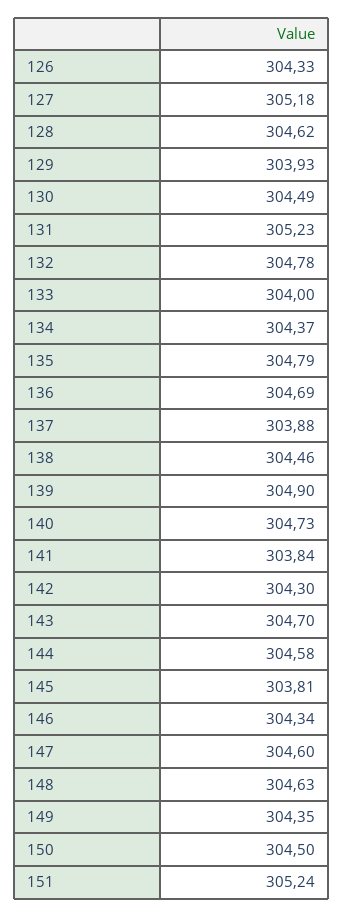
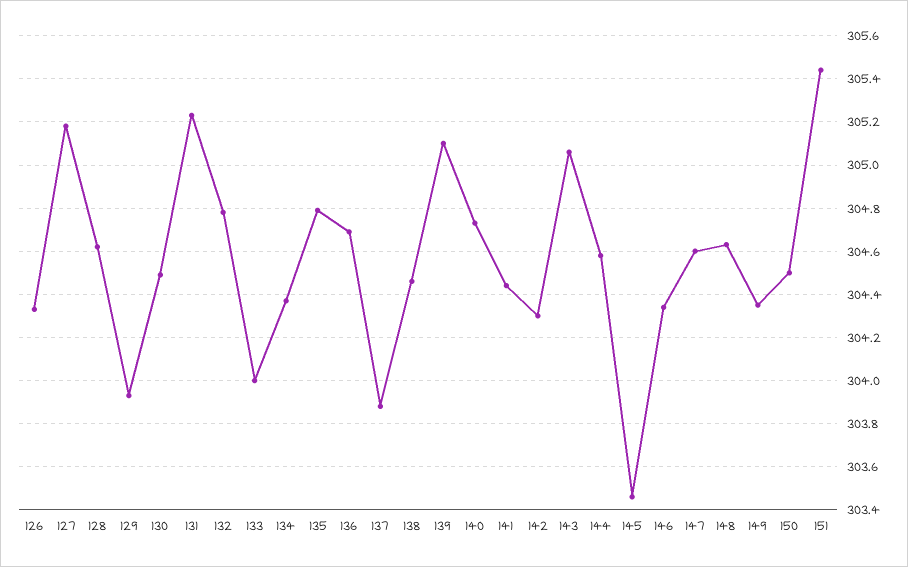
139: 304.9 -> 305.1
141: 303.84 -> 304.45
143: 304.7 -> 305.05
145: 303.81 -> 303.45
151: 305.24 -> 305.45

